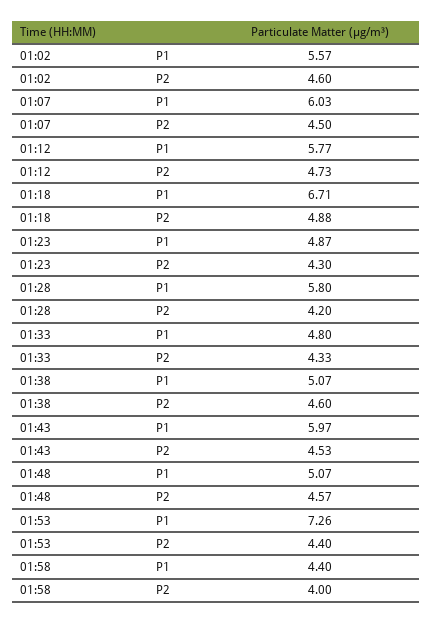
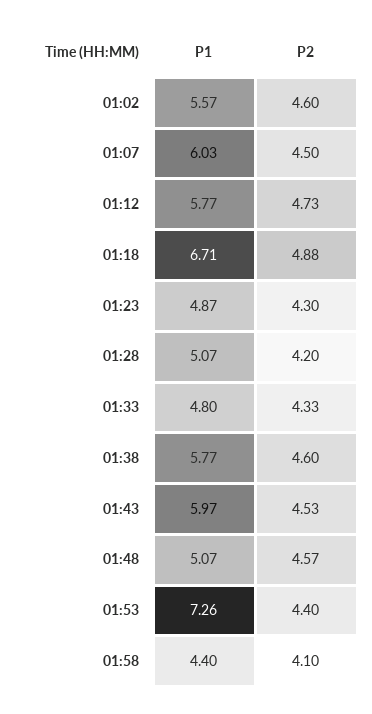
01:28, P1: 5.8 -> 5.07
01:38, P1: 5.07 -> 5.77
01:58, P2: 4 -> 4.1

